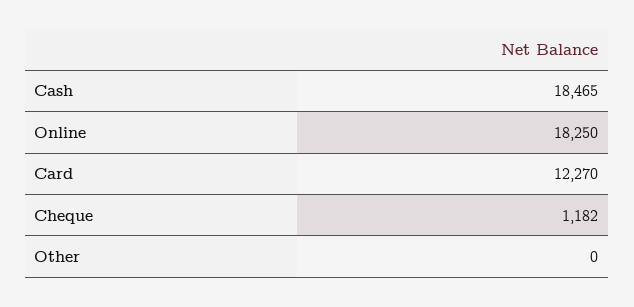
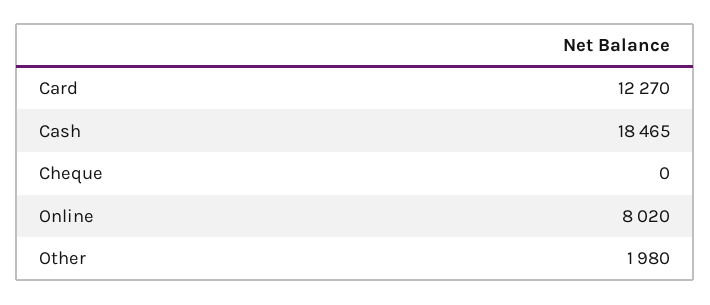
Online: 18250 -> 8020
Cheque: 1182 -> 0
Other: 0 -> 1980

